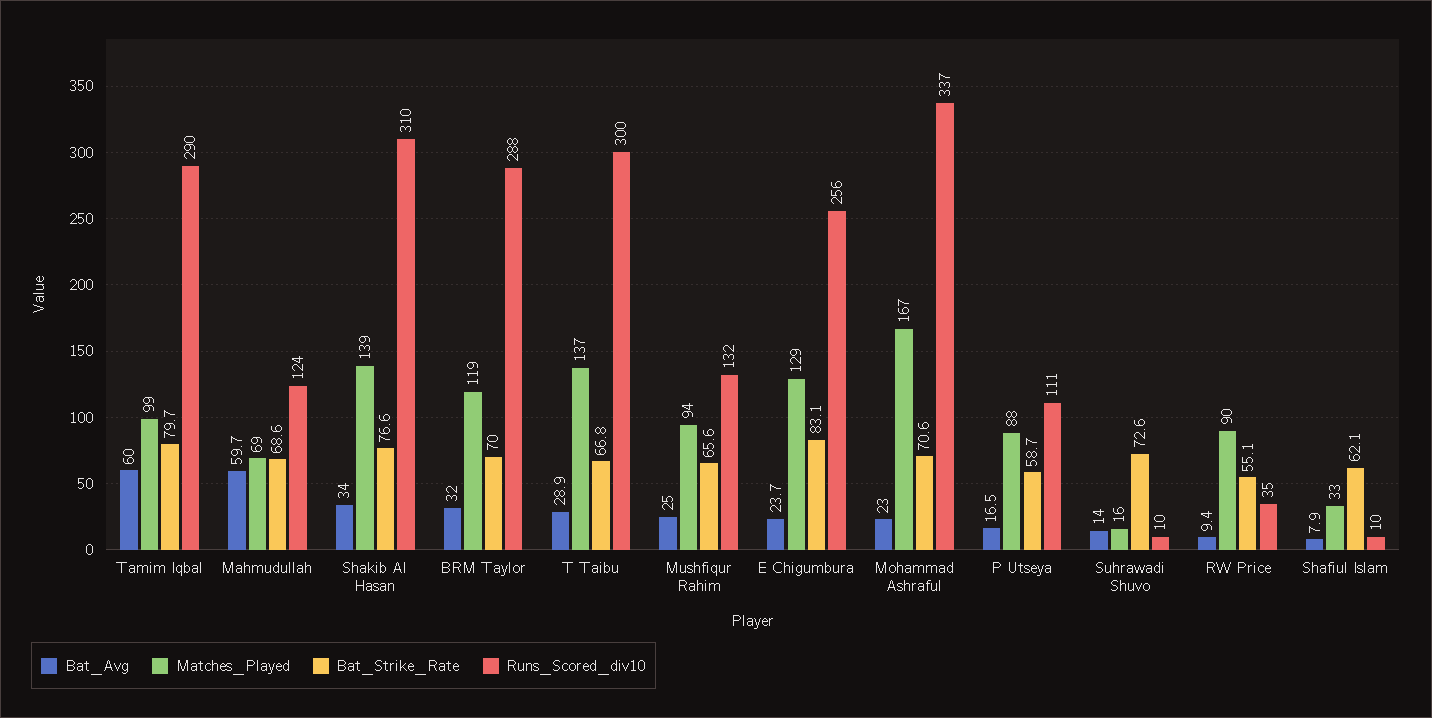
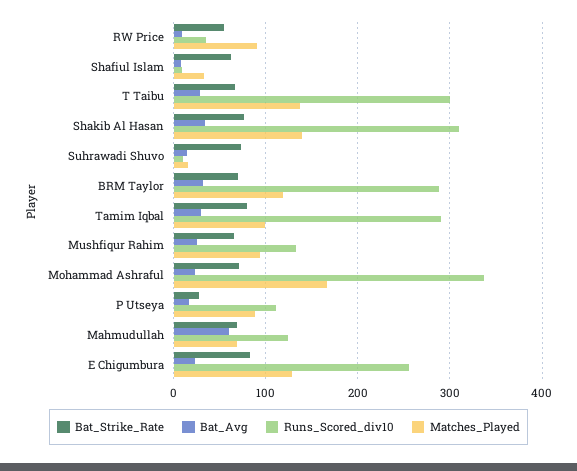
Bat_Avg, Tamim Iqbal: 60 -> 30
Bat_Strike_Rate, P Utseya: 58.7 -> 30

